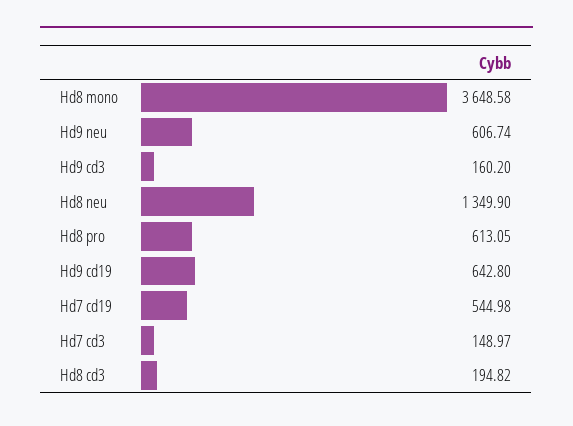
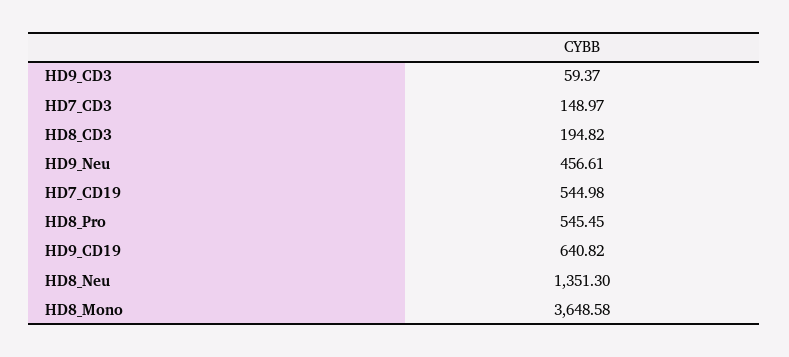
Hd9 neu: 606.74 -> 456.61
Hd9 cd3: 160.2 -> 59.37
Hd8 neu: 1349.9 -> 1351.3
Hd8 pro: 613.05 -> 545.45
Hd9 cd19: 642.8 -> 640.82

